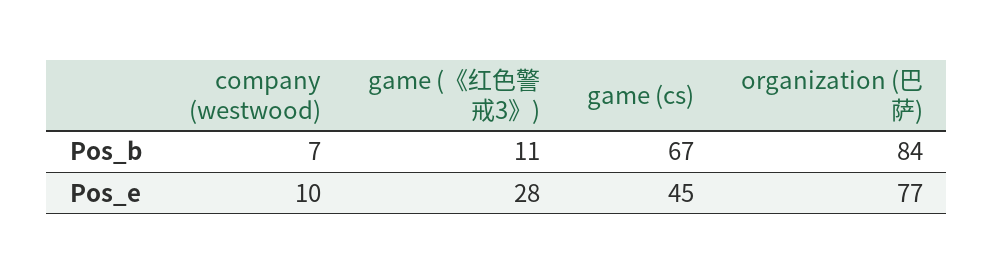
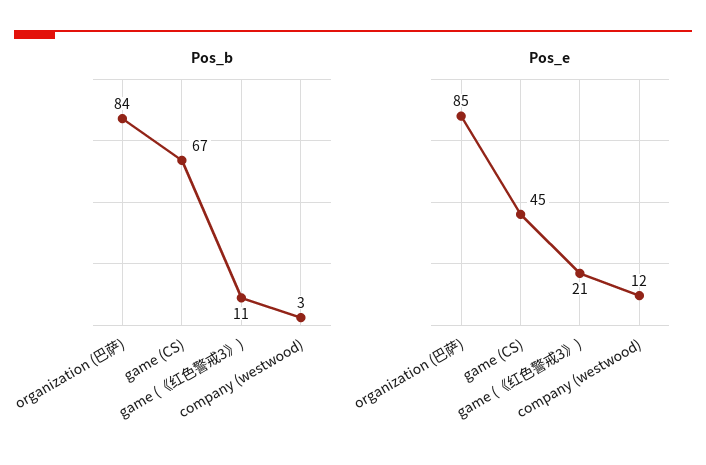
Pos_b, company (westwood): 7 -> 3
Pos_e, company (westwood): 10 -> 12
Pos_e, game (《红色警戒3》): 28 -> 21
Pos_e, organization (巴萨): 77 -> 85

